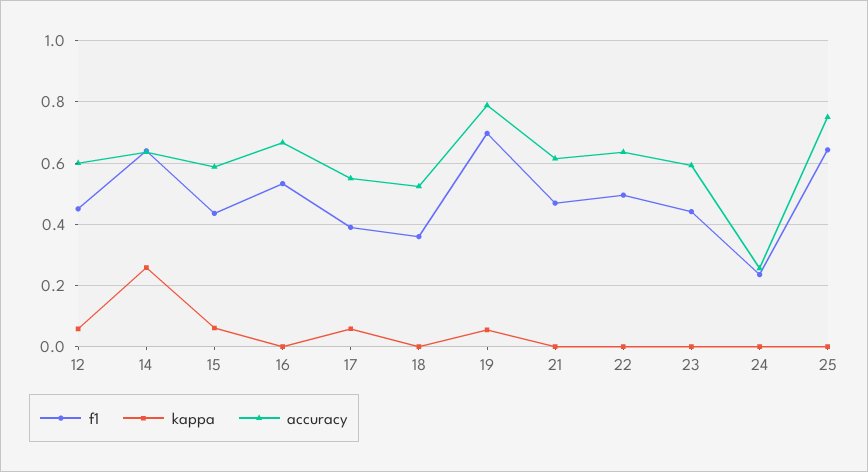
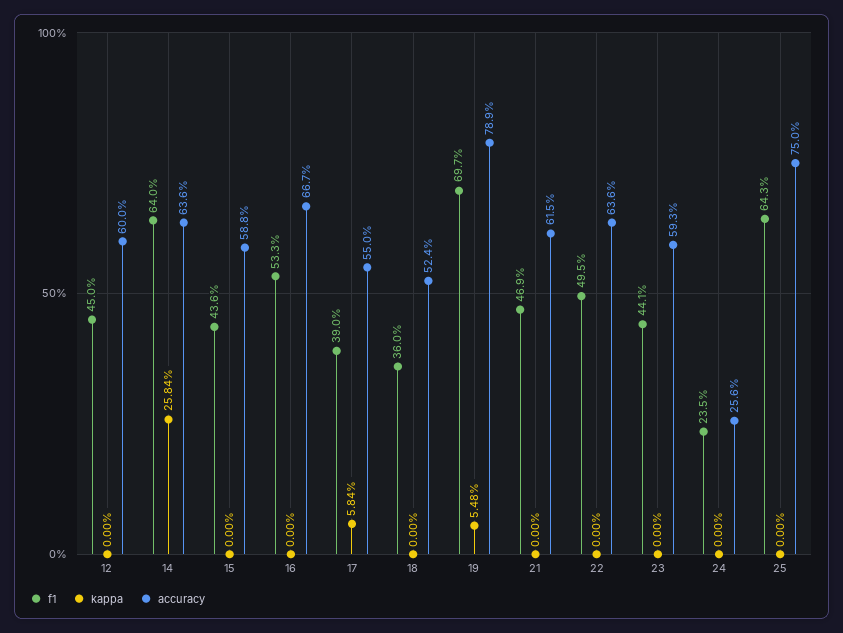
kappa, 12: 0.06 -> 0
kappa, 15: 0.06 -> 0

